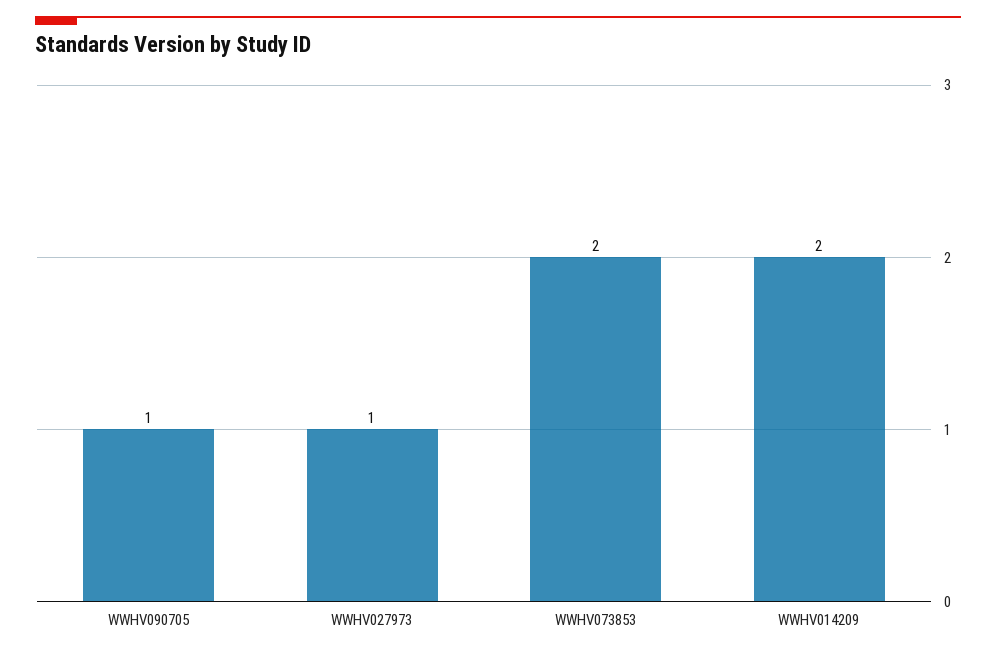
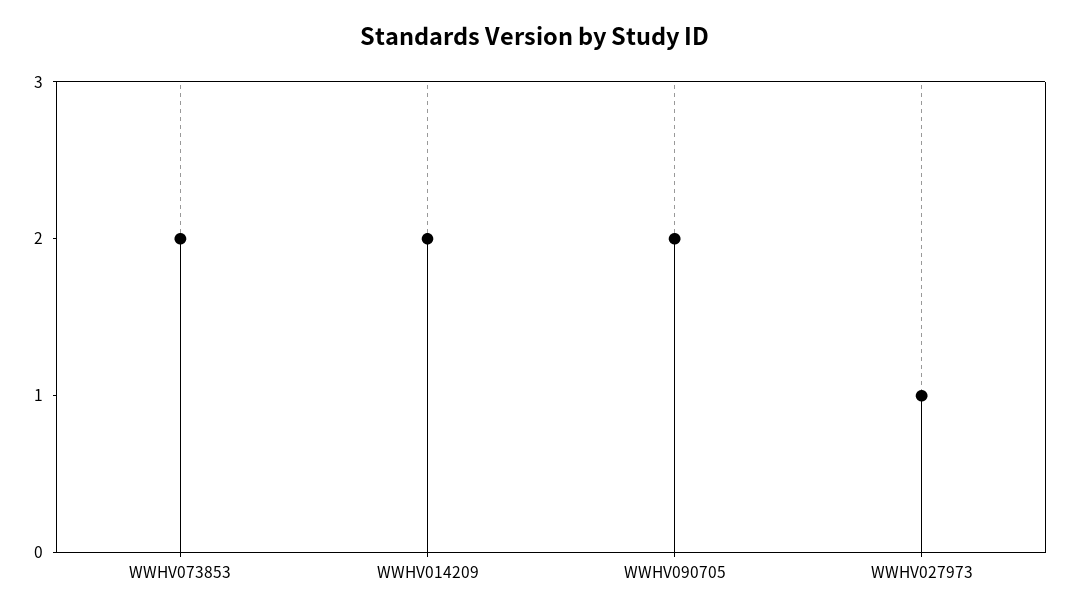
WWHV090705: 1 -> 2

